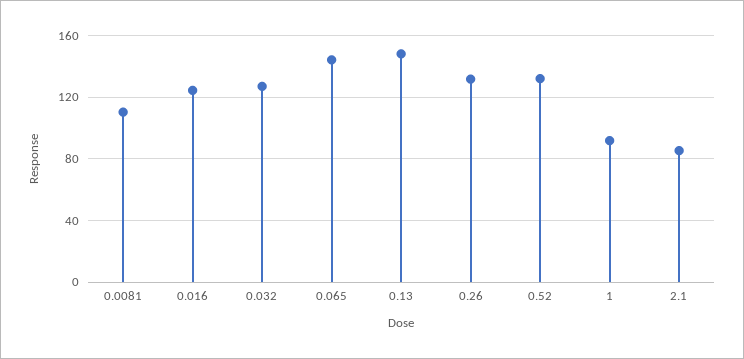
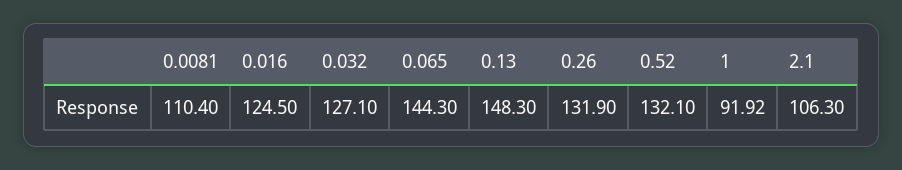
2.1: 85 -> 106.3

